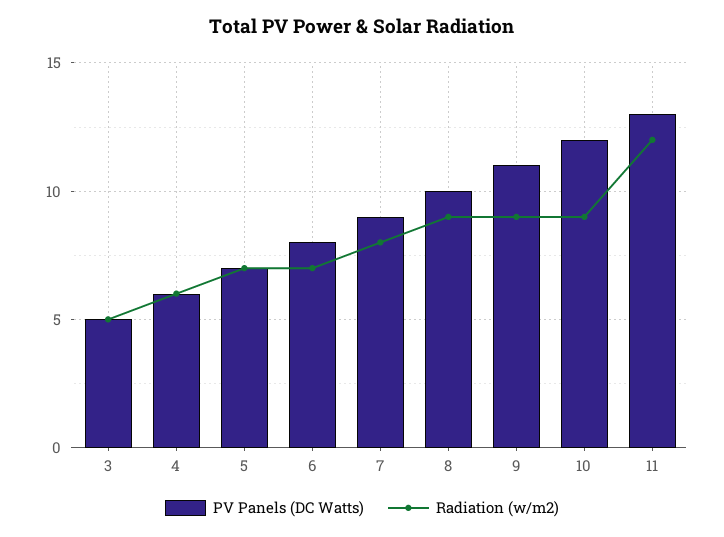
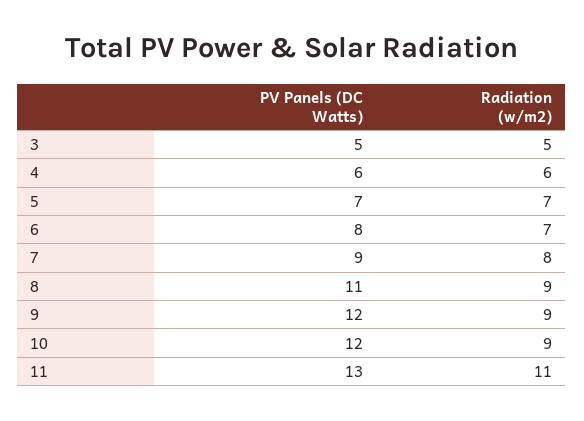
PV Panels (DC Watts), 8: 10 -> 11
PV Panels (DC Watts), 9: 11 -> 12
Radiation (w/m2), 11: 12 -> 11

